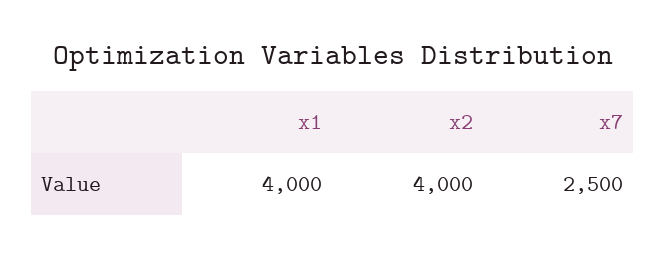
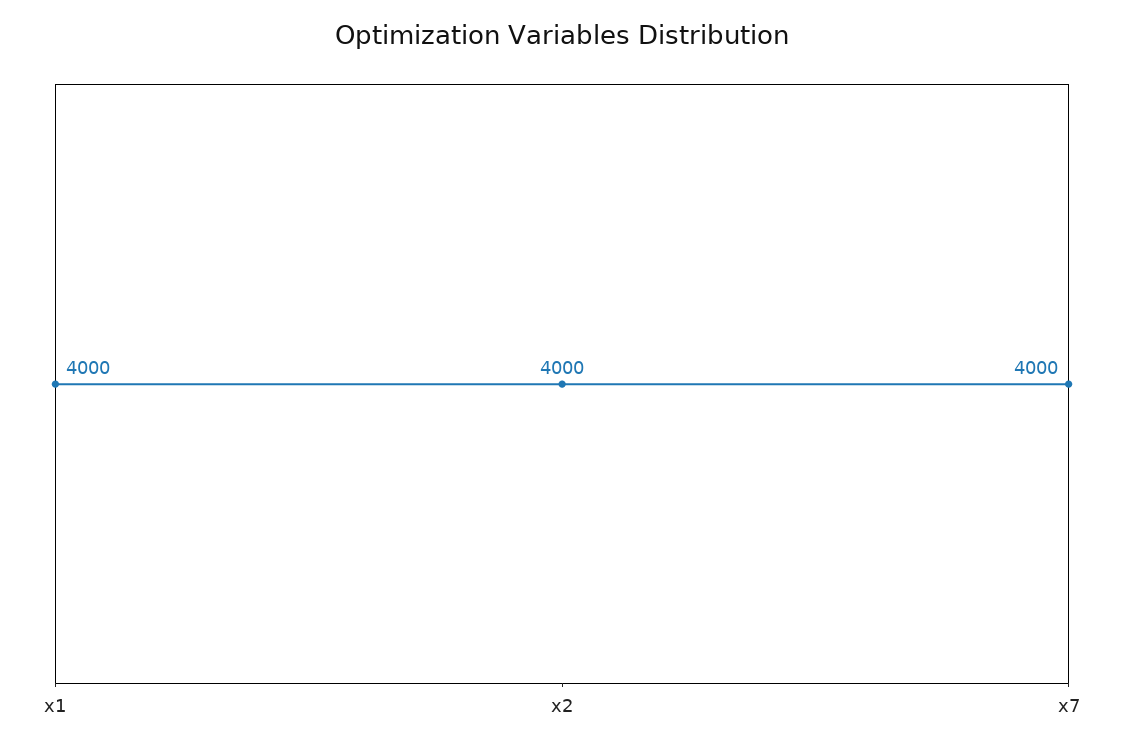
x7: 2500 -> 4000

